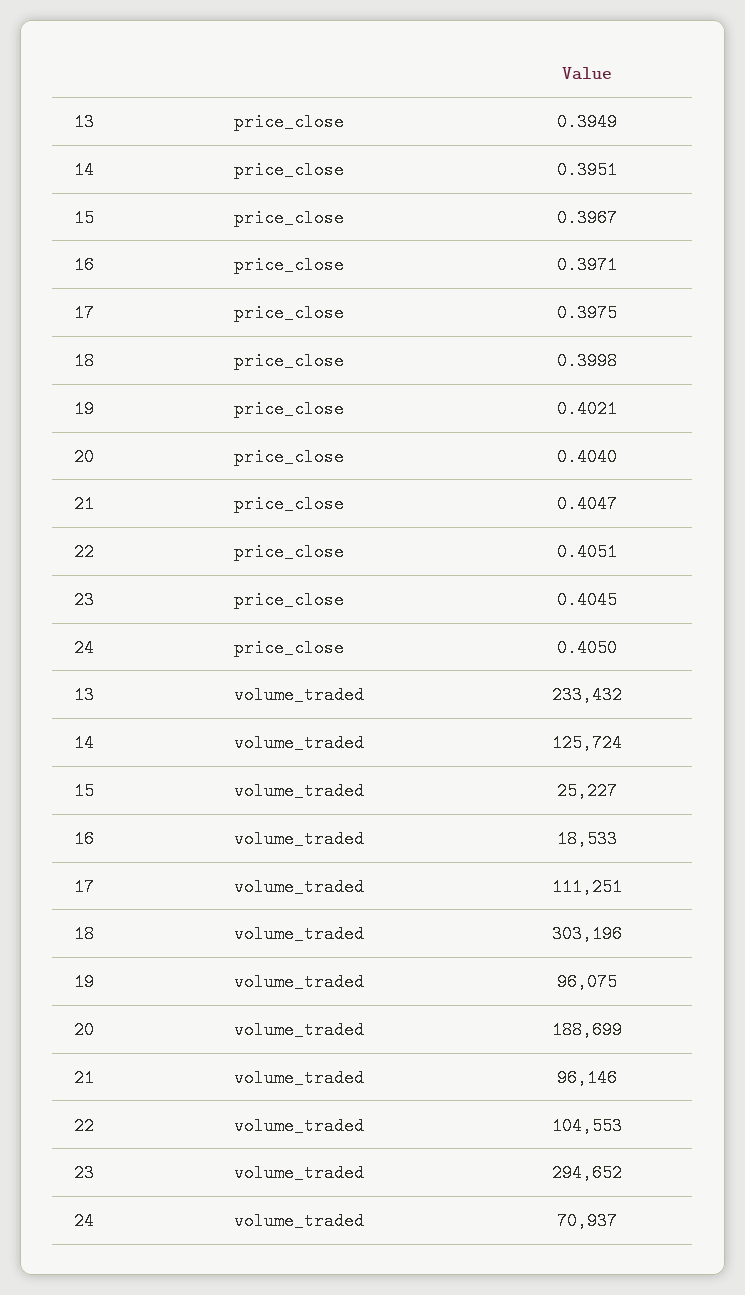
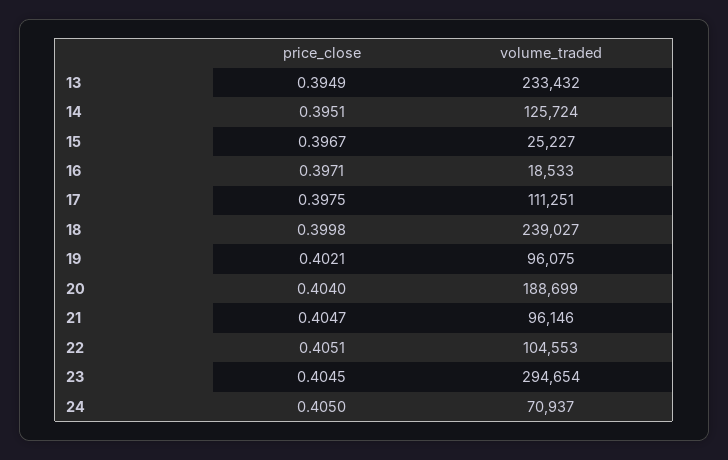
18, volume_traded: 303196 -> 239027
23, volume_traded: 294652 -> 294654

